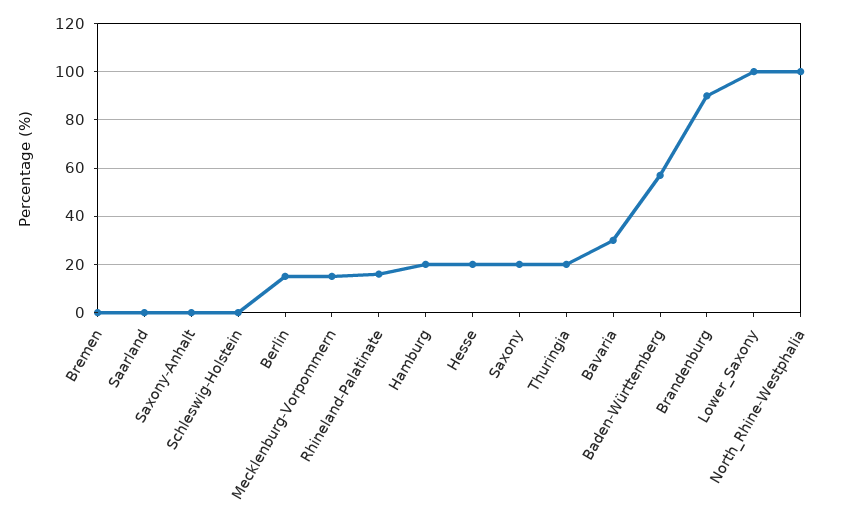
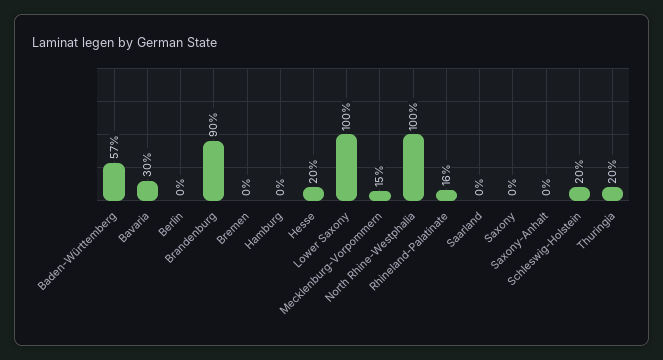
Schleswig-Holstein: 0 -> 20
Berlin: 15 -> 0
Hamburg: 20 -> 0
Saxony: 20 -> 0

